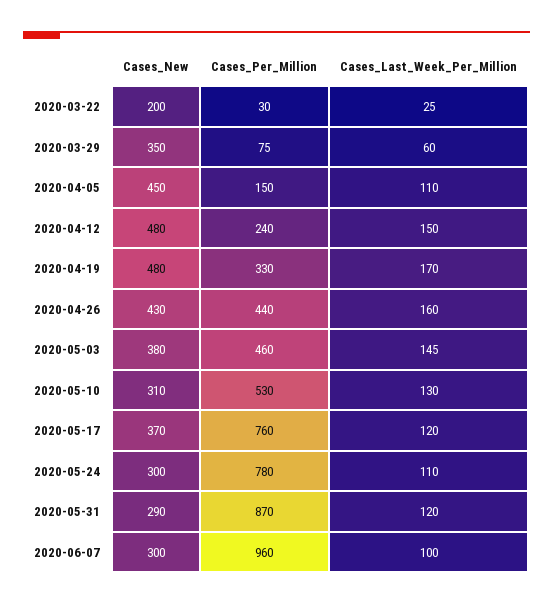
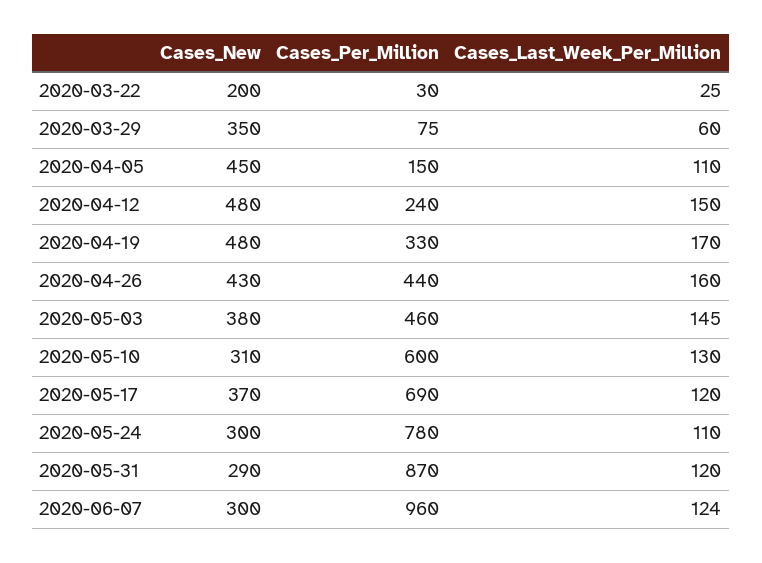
Cases_Per_Million, 2020-05-10: 530 -> 600
Cases_Per_Million, 2020-05-17: 760 -> 690
Cases_Last_Week_Per_Million, 2020-06-07: 100 -> 124

